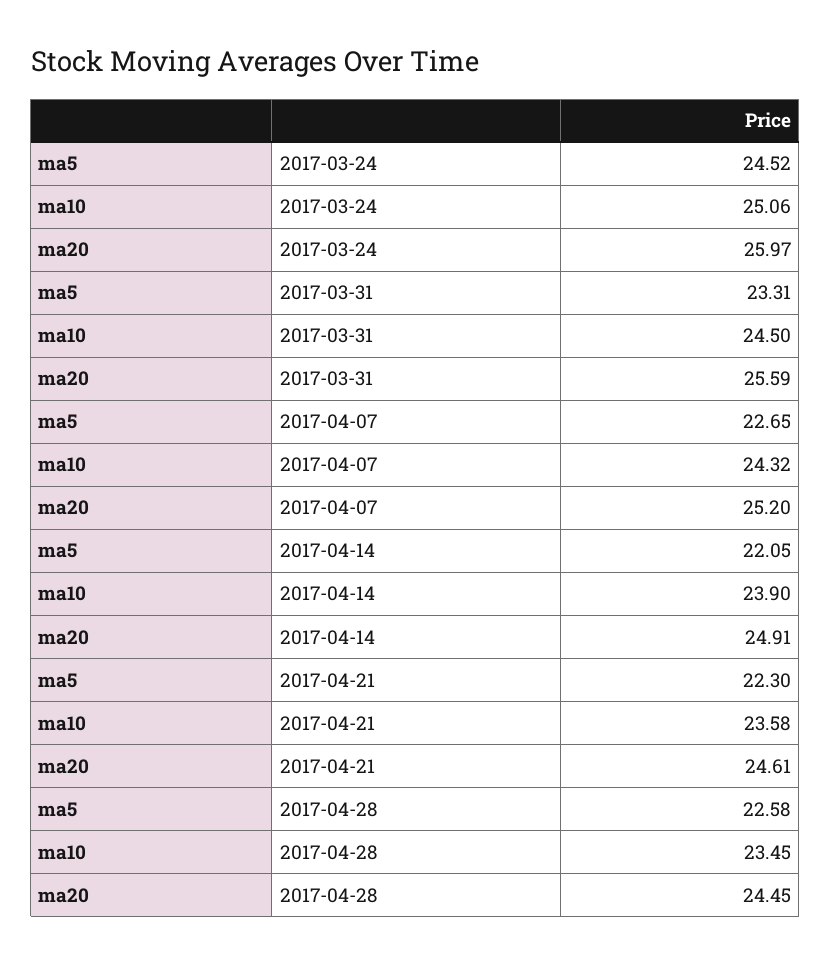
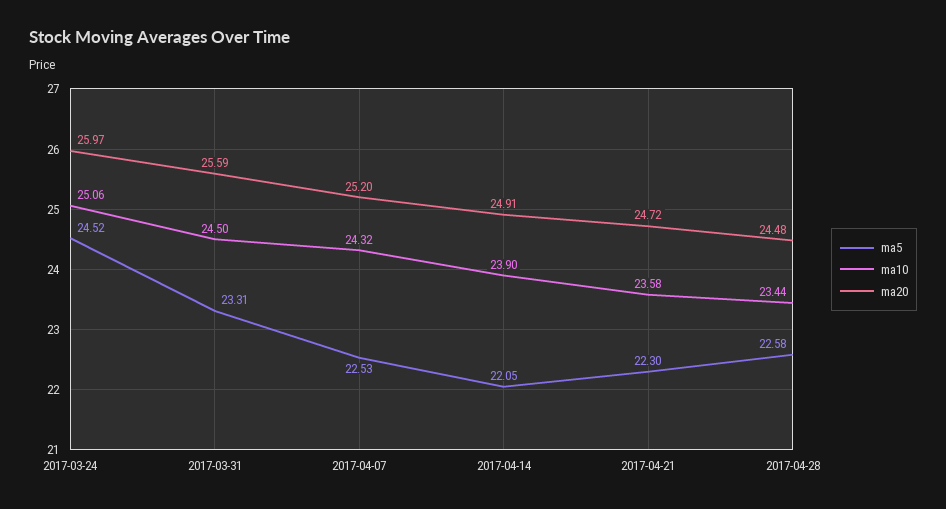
ma5, 2017-04-07: 22.65 -> 22.53
ma20, 2017-04-21: 24.61 -> 24.72
ma10, 2017-04-28: 23.45 -> 23.44
ma20, 2017-04-28: 24.45 -> 24.48

